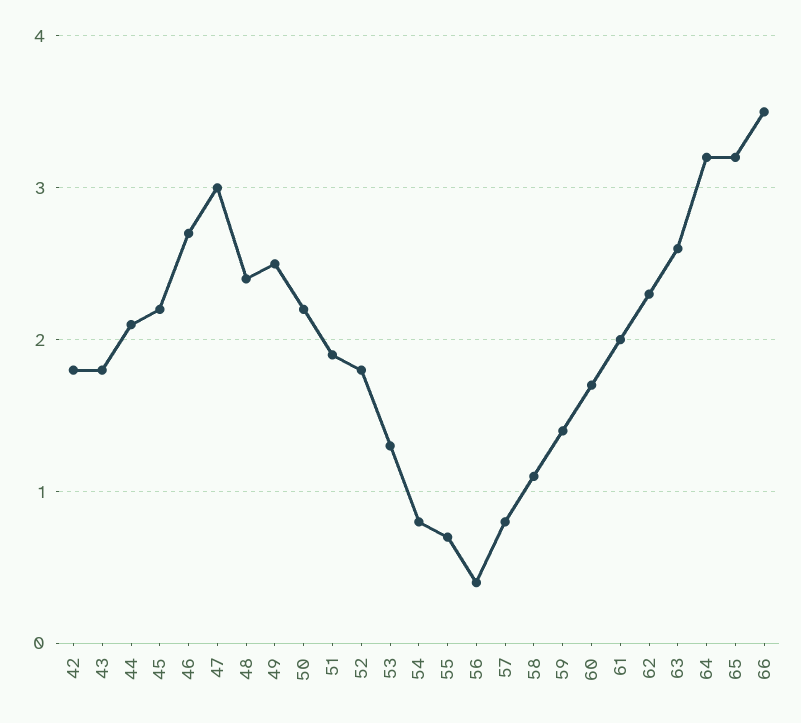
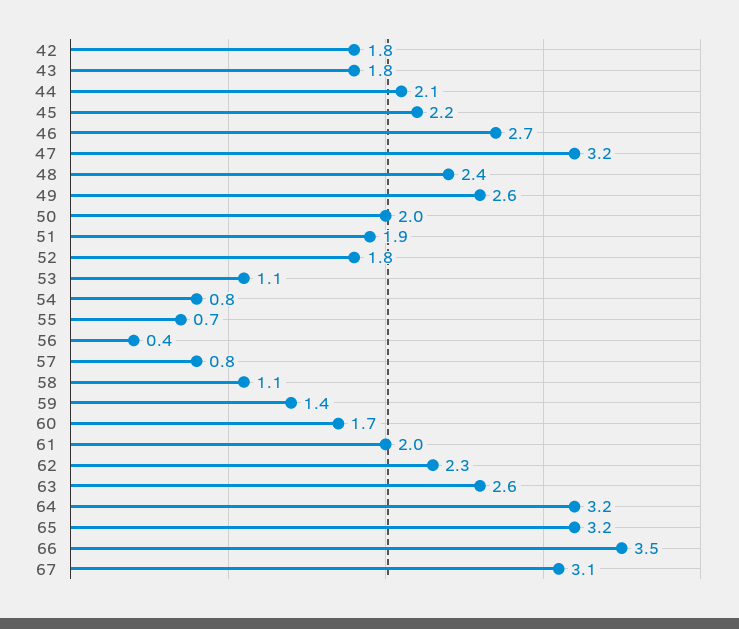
47: 3 -> 3.2
49: 2.5 -> 2.6
50: 2.2 -> 2
53: 1.3 -> 1.1
67: none -> 3.1

